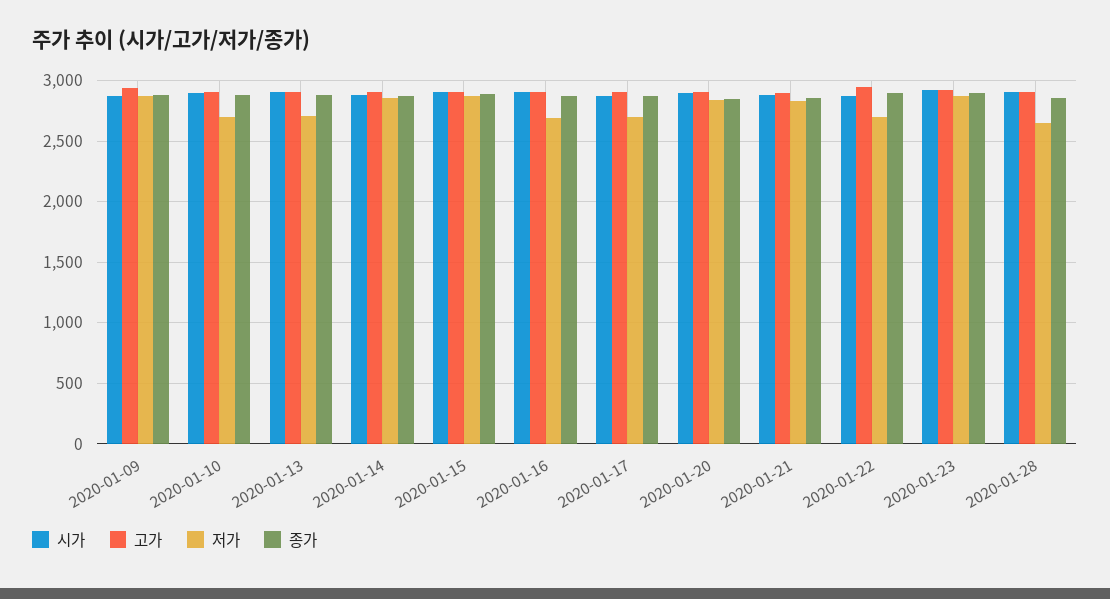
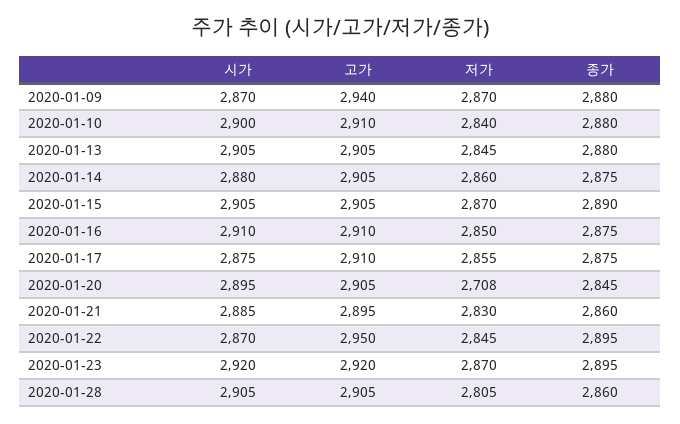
저가, 2020-01-10: 2700 -> 2840
저가, 2020-01-13: 2700 -> 2845
저가, 2020-01-16: 2700 -> 2850
저가, 2020-01-17: 2700 -> 2855
저가, 2020-01-20: 2850 -> 2708
저가, 2020-01-22: 2700 -> 2845
저가, 2020-01-28: 2650 -> 2805

